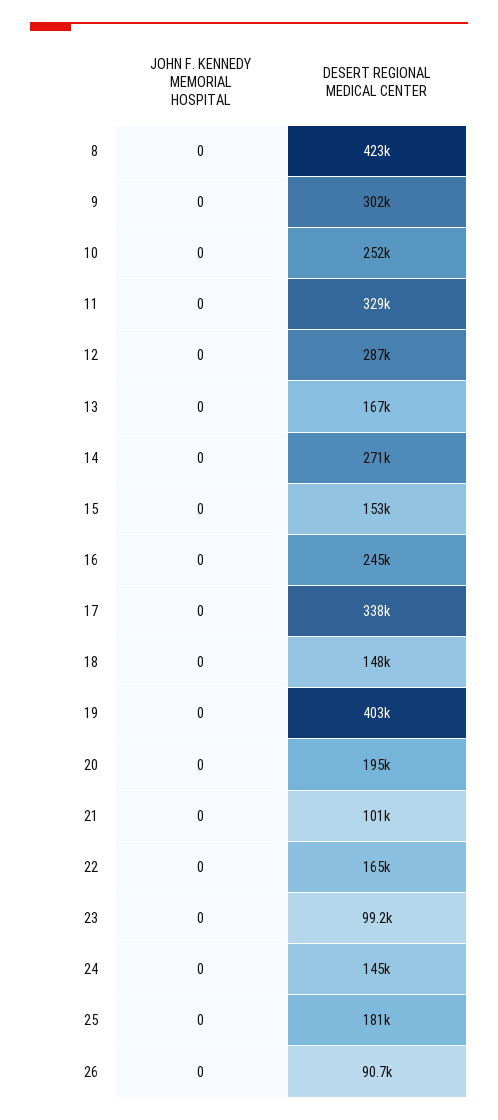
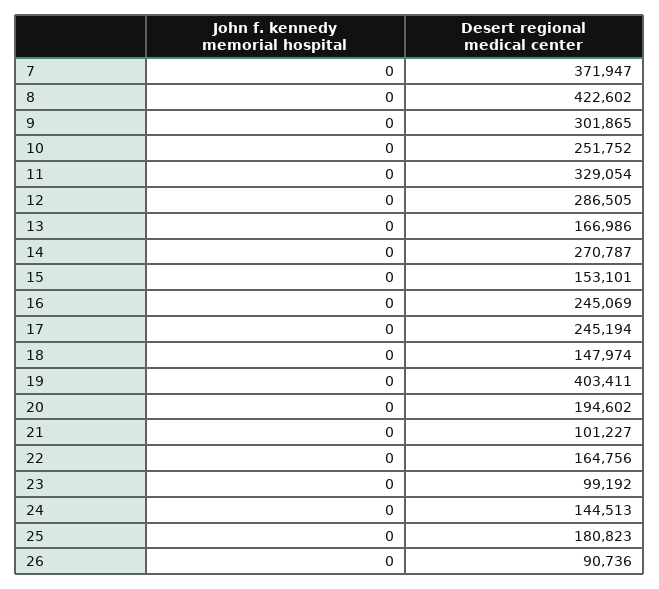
DESERT REGIONAL MEDICAL CENTER, 17: 338000 -> 245194
JOHN F. KENNEDY MEMORIAL HOSPITAL, 7: none -> 0
DESERT REGIONAL MEDICAL CENTER, 7: none -> 371947

